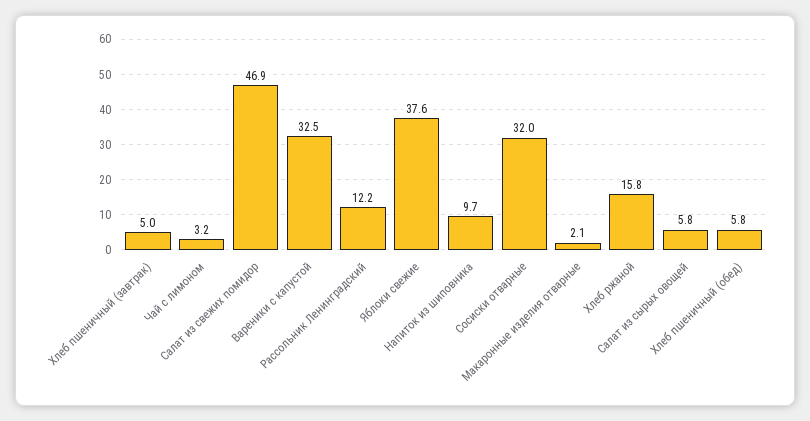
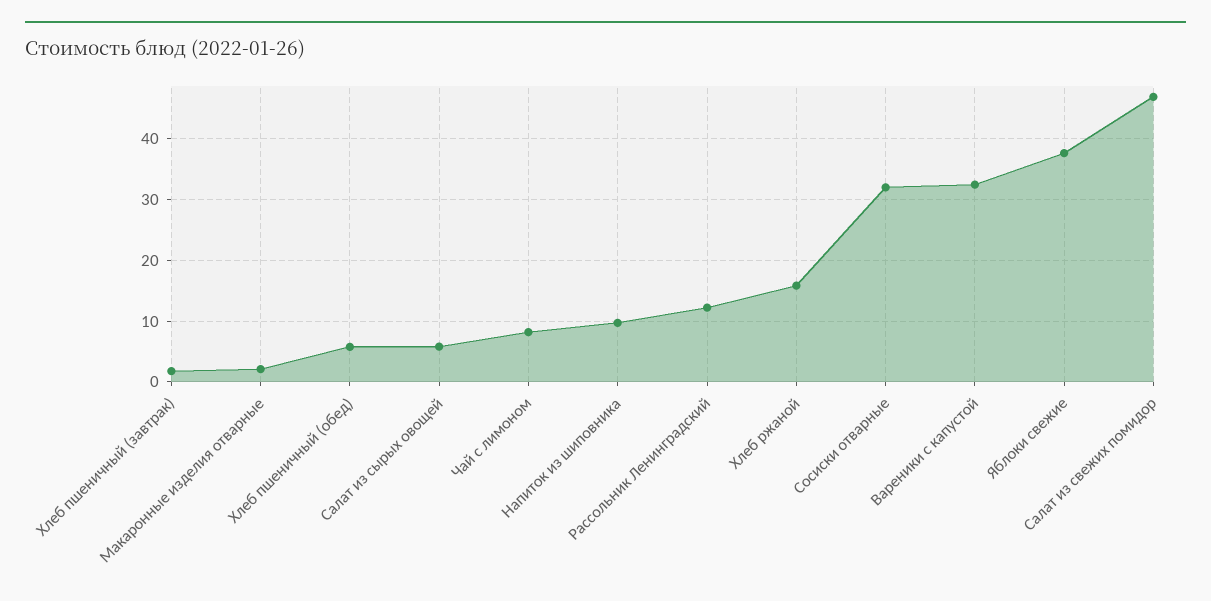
Хлеб пшеничный (завтрак): 5 -> 2
Чай с лимоном: 3.2 -> 8

